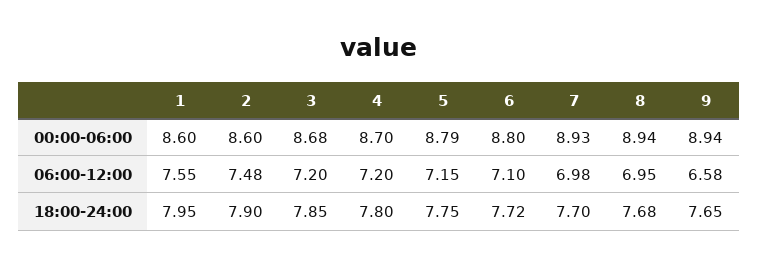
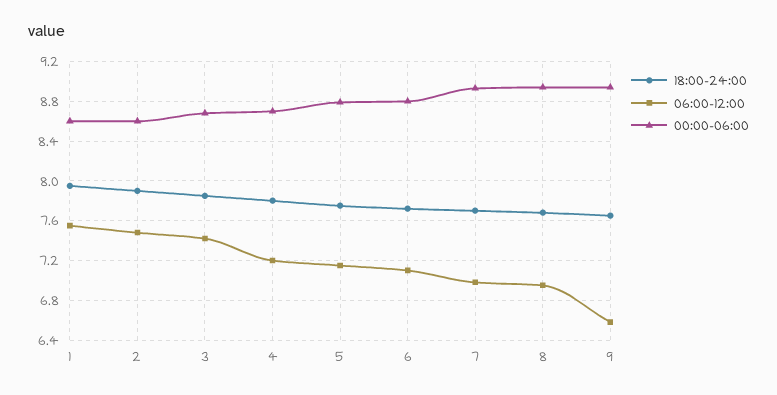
06:00-12:00, 3: 7.2 -> 7.4

